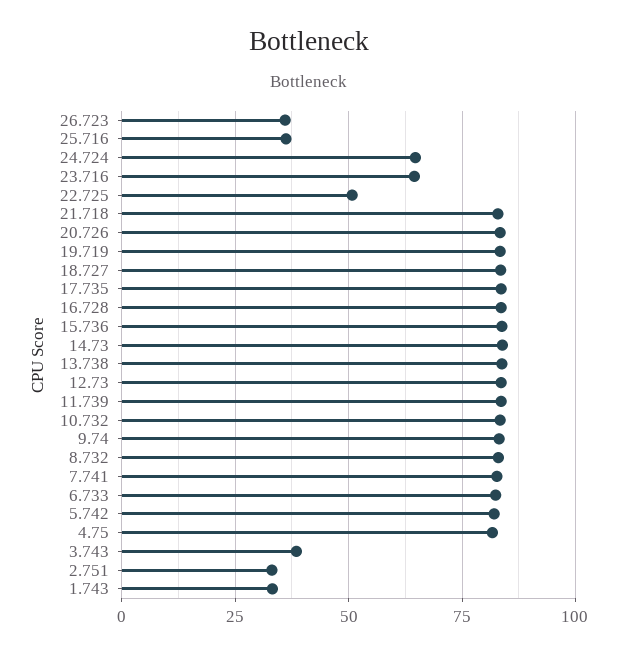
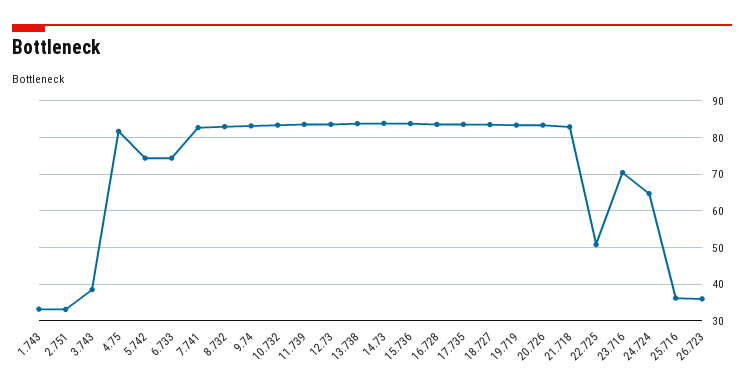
23.716: 65 -> 70
6.733: 82.5 -> 74
5.742: 82.5 -> 74

